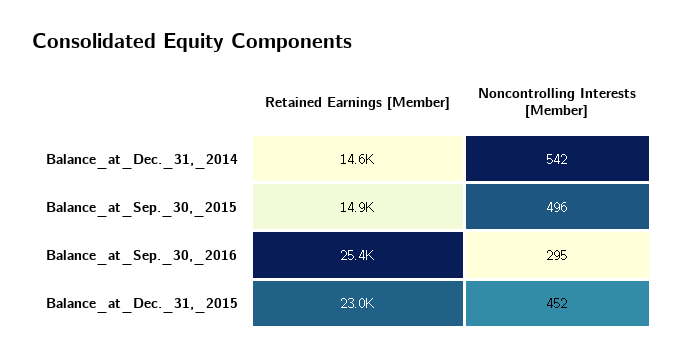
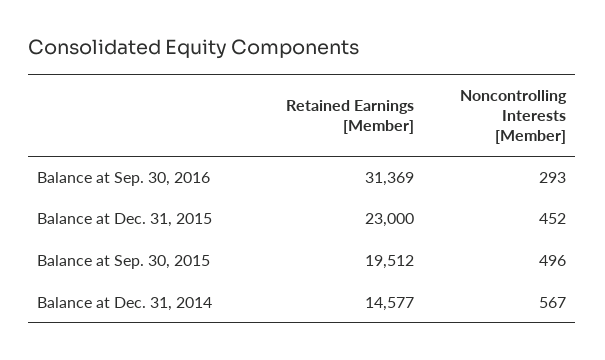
Noncontrolling Interests [Member], Balance_at_Dec._31,_2014: 542 -> 567
Retained Earnings [Member], Balance_at_Sep._30,_2015: 14900 -> 19512
Retained Earnings [Member], Balance_at_Sep._30,_2016: 25400 -> 31369
Noncontrolling Interests [Member], Balance_at_Sep._30,_2016: 295 -> 293

